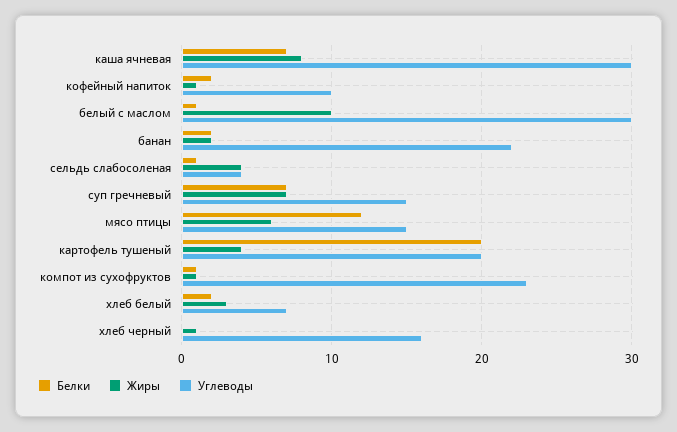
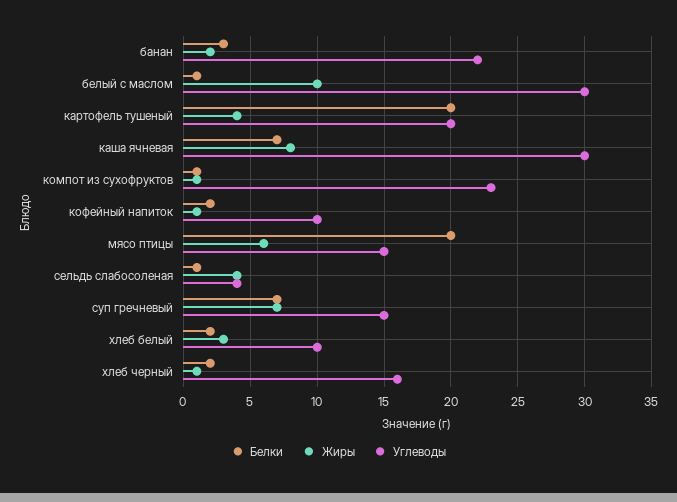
Белки, банан: 2 -> 3
Белки, мясо птицы: 12 -> 20
Углеводы, хлеб белый: 7 -> 10
Белки, хлеб черный: 0 -> 2

